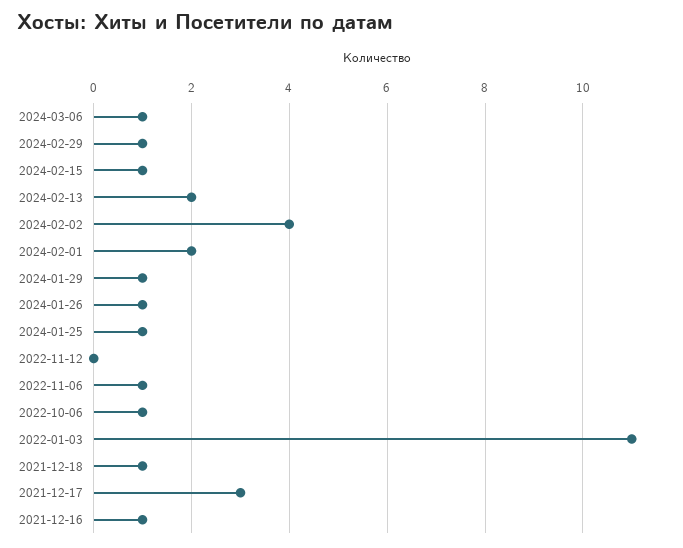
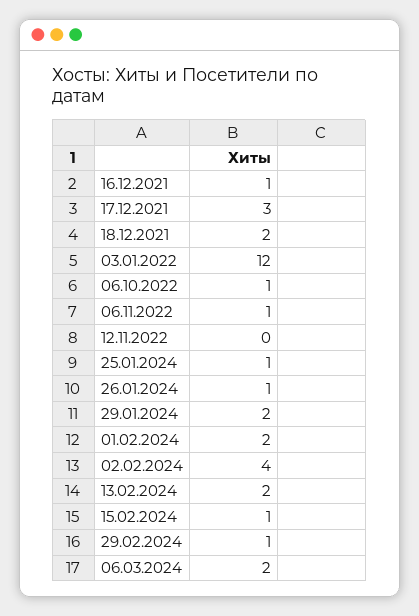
2024-03-06: 1 -> 2
2024-01-29: 1 -> 2
2022-01-03: 11 -> 12
2021-12-18: 1 -> 2

